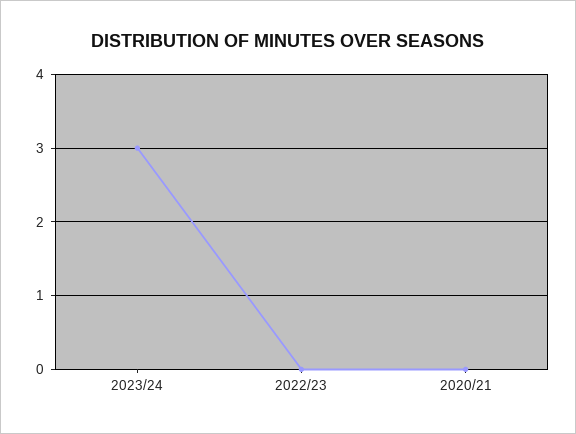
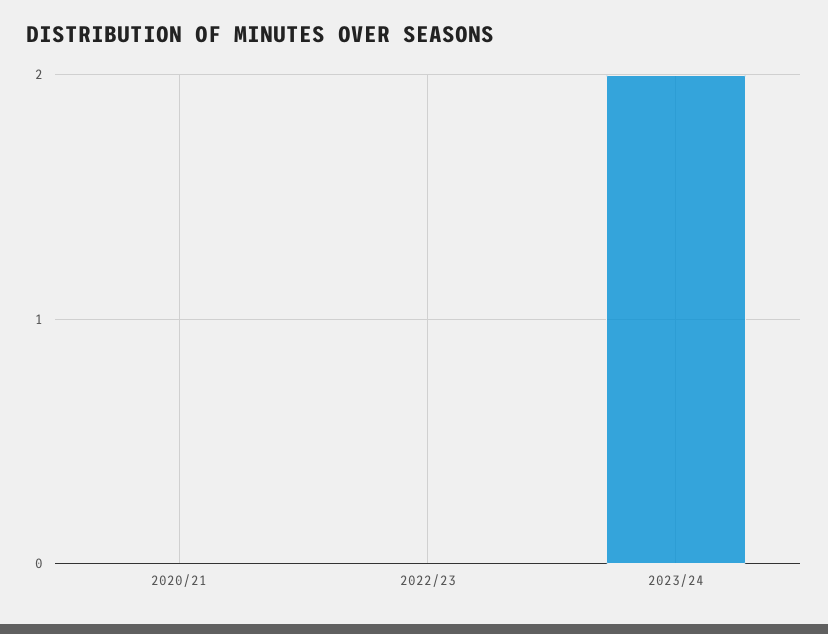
2023/24: 3 -> 2

